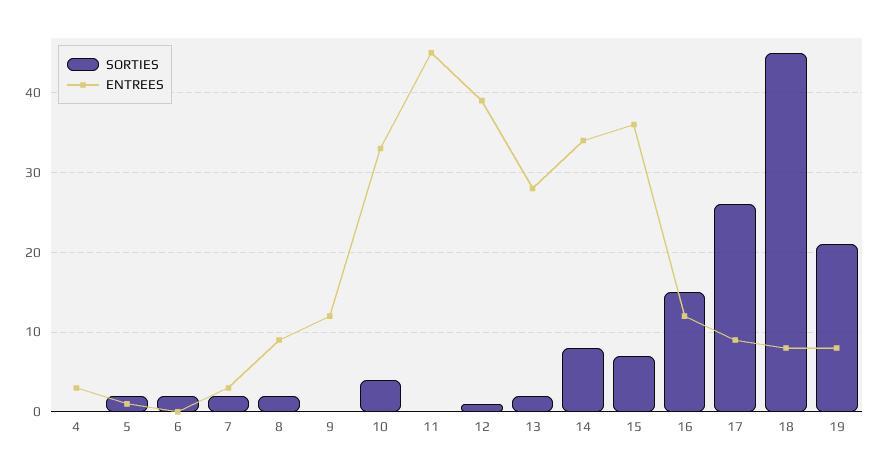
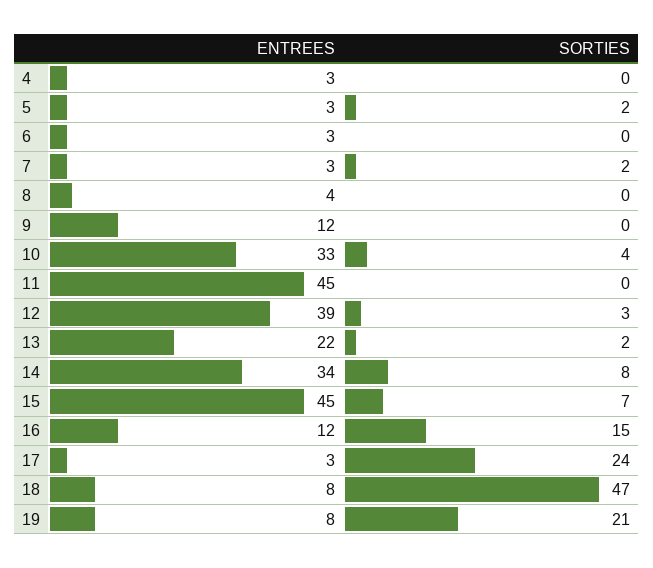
ENTREES, 5: 1 -> 3
SORTIES, 6: 2 -> 0
ENTREES, 6: 0 -> 3
SORTIES, 8: 2 -> 0
ENTREES, 8: 9 -> 4
SORTIES, 12: 1 -> 3
ENTREES, 13: 28 -> 22
ENTREES, 15: 36 -> 45
SORTIES, 17: 26 -> 24
ENTREES, 17: 9 -> 3
SORTIES, 18: 45 -> 47

